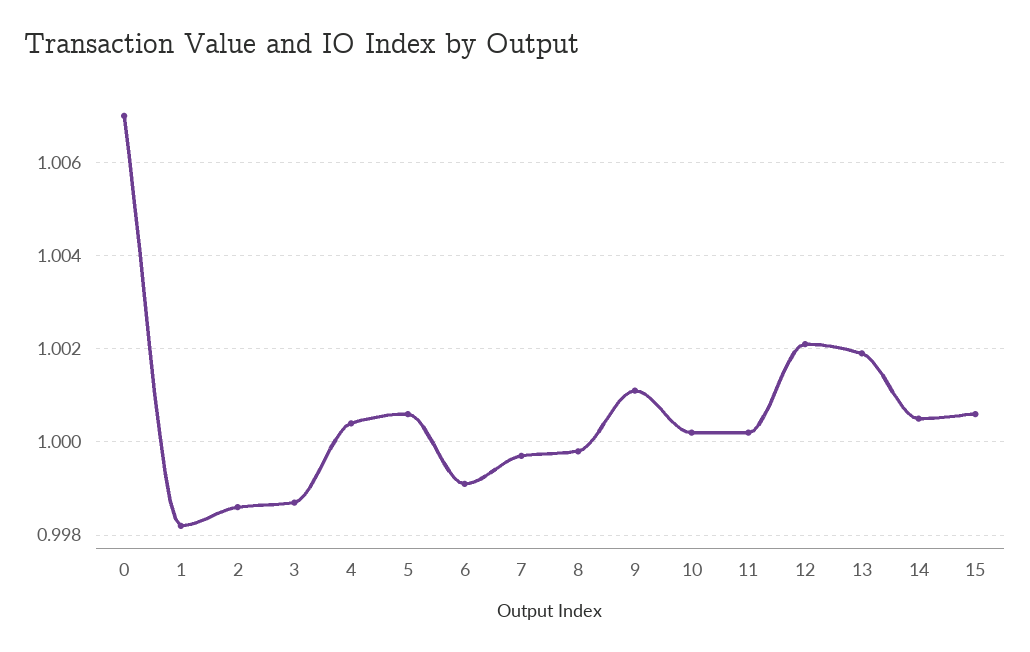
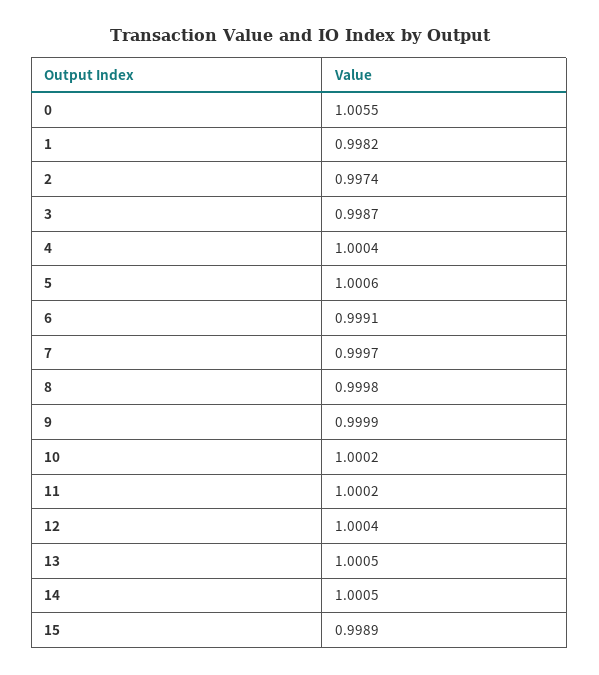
0: 1.007 -> 1.0055
2: 0.9985 -> 0.9974
9: 1.001 -> 0.9999
12: 1.002 -> 1.0004
13: 1.002 -> 1.0005
15: 1.0005 -> 0.9989

